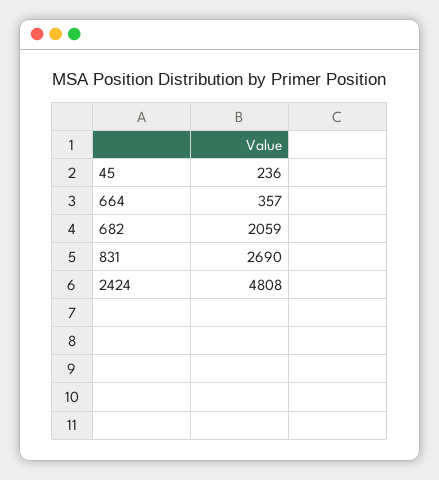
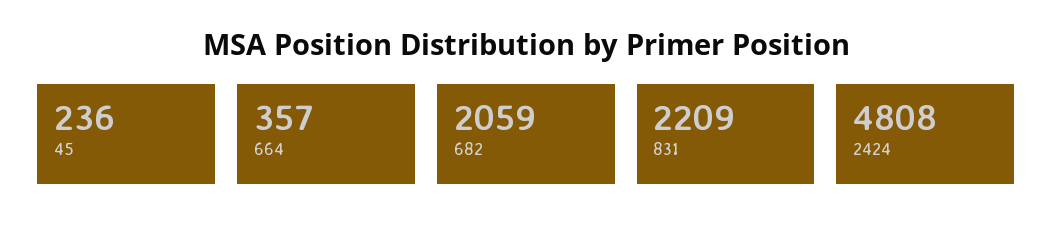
831: 2690 -> 2209

